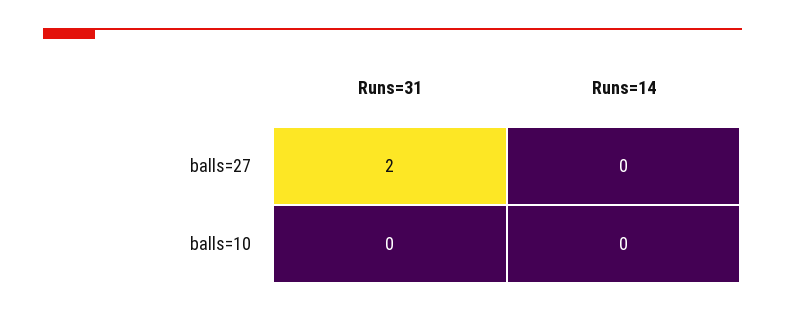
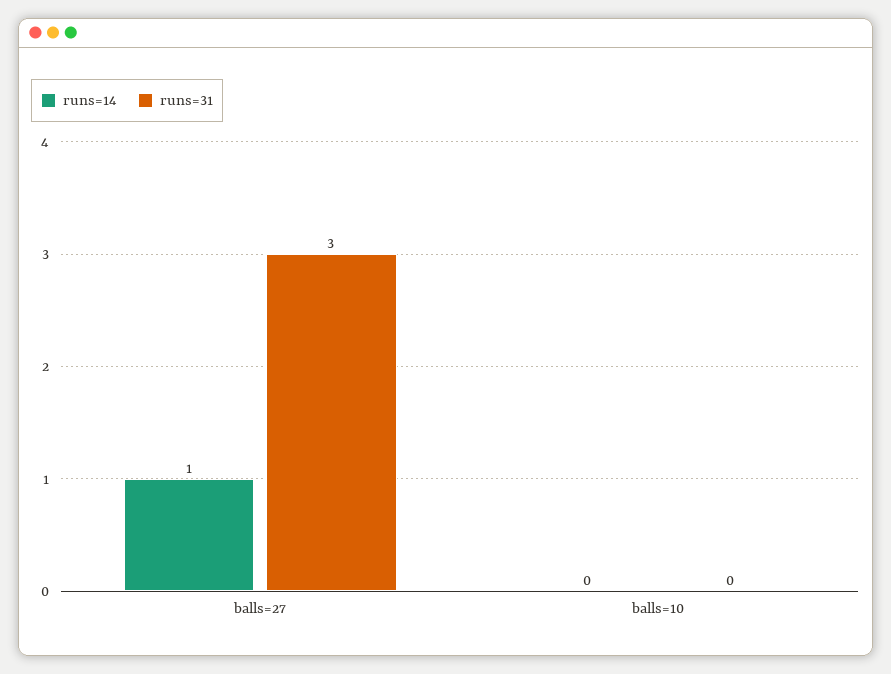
Runs=31, balls=27: 2 -> 3
Runs=14, balls=27: 0 -> 1

